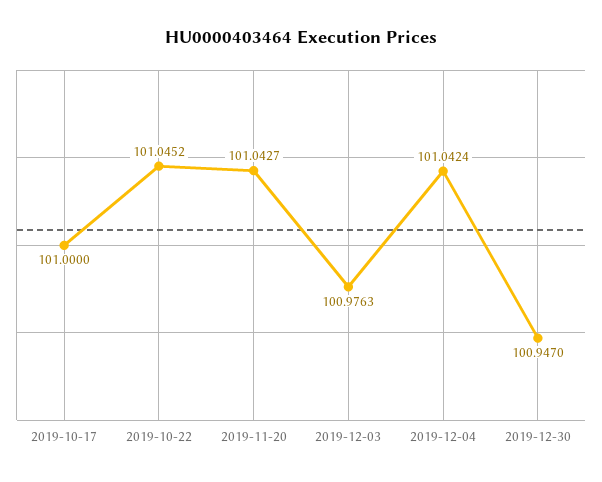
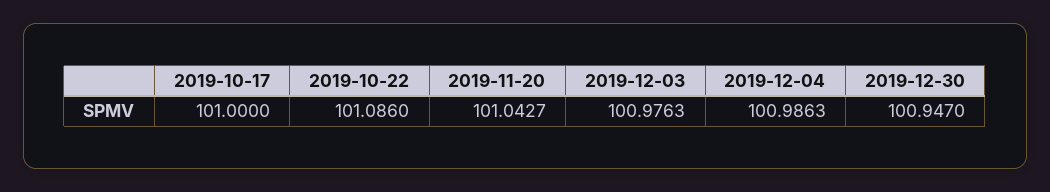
2019-10-22: 101.0452 -> 101.086
2019-12-04: 101.0424 -> 100.9863

